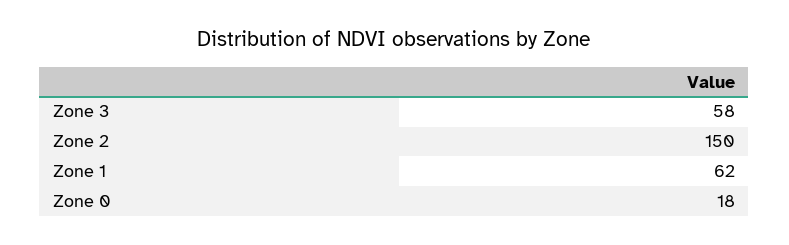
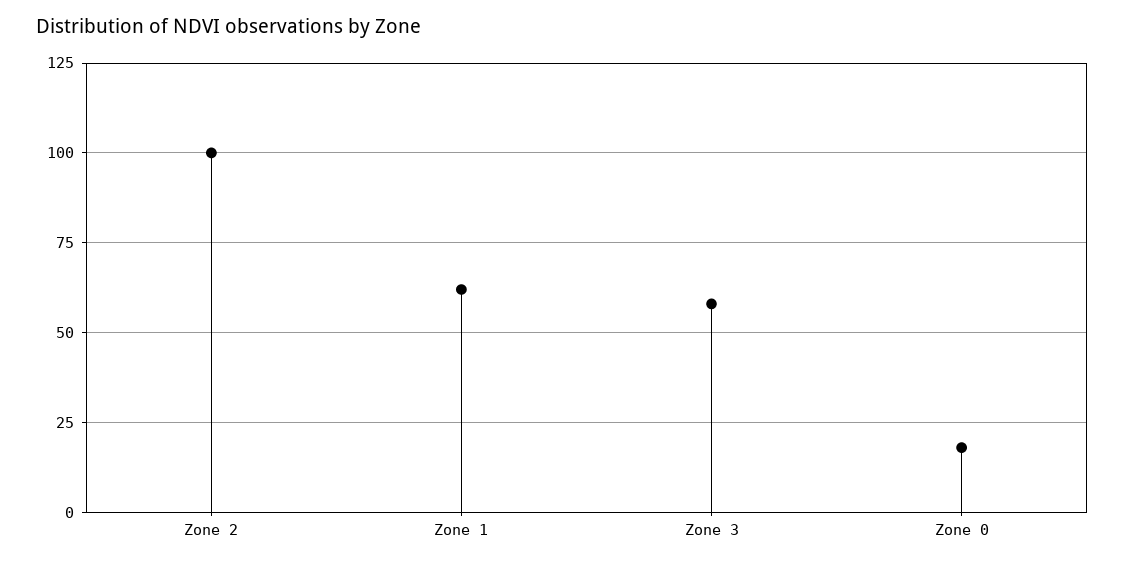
Zone 2: 150 -> 100

